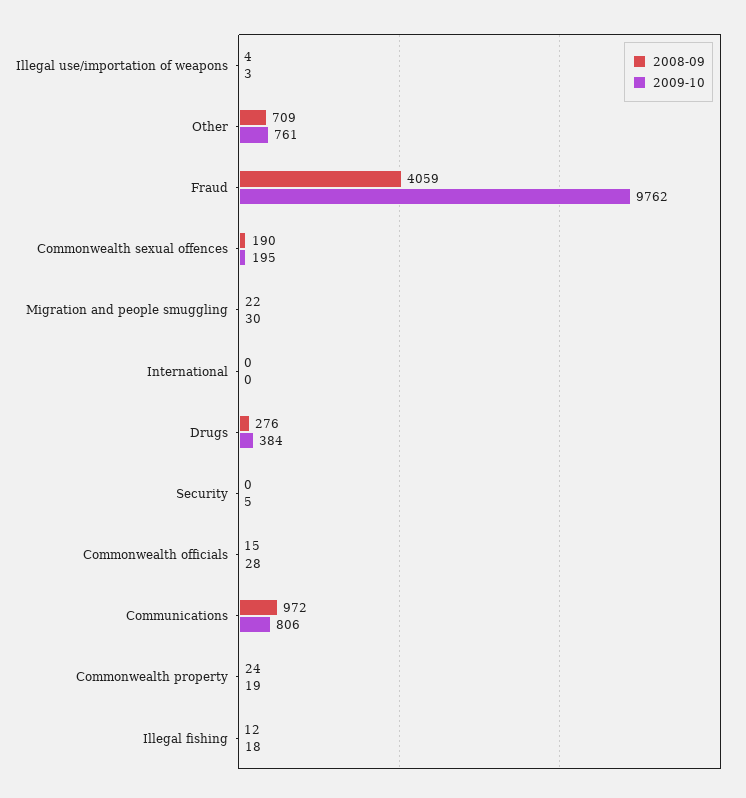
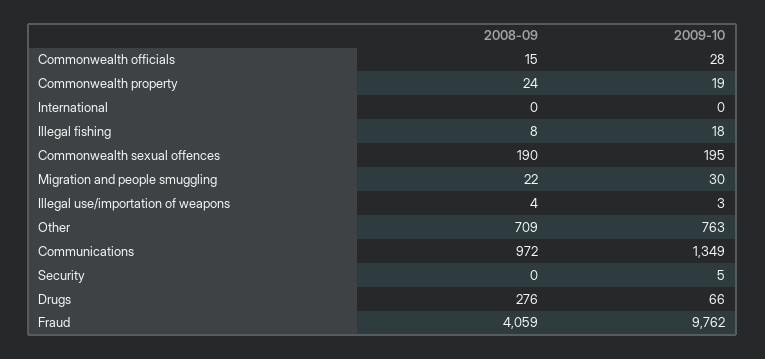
2009-10, Other: 761 -> 763
2009-10, Drugs: 384 -> 66
2009-10, Communications: 806 -> 1349
2008-09, Illegal fishing: 12 -> 8

